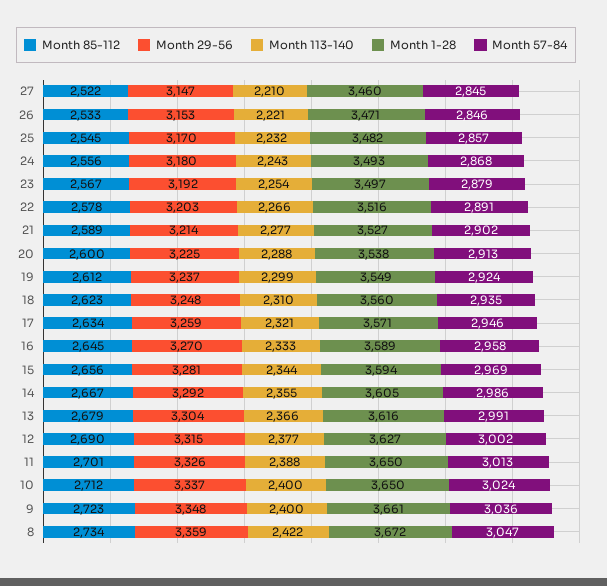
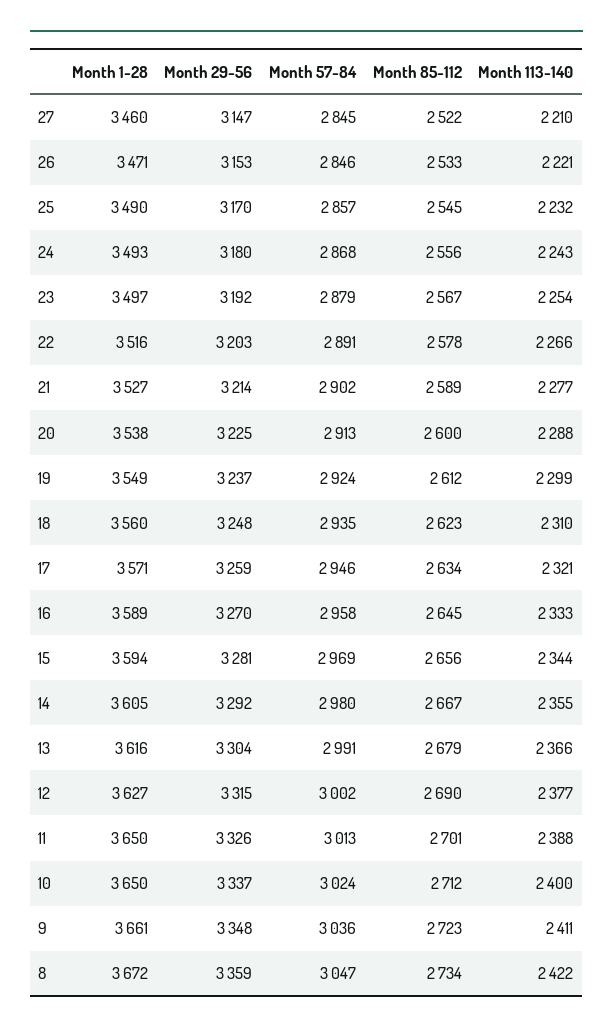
Month 1-28, 25: 3482 -> 3490
Month 57-84, 14: 2986 -> 2980
Month 113-140, 9: 2400 -> 2411

